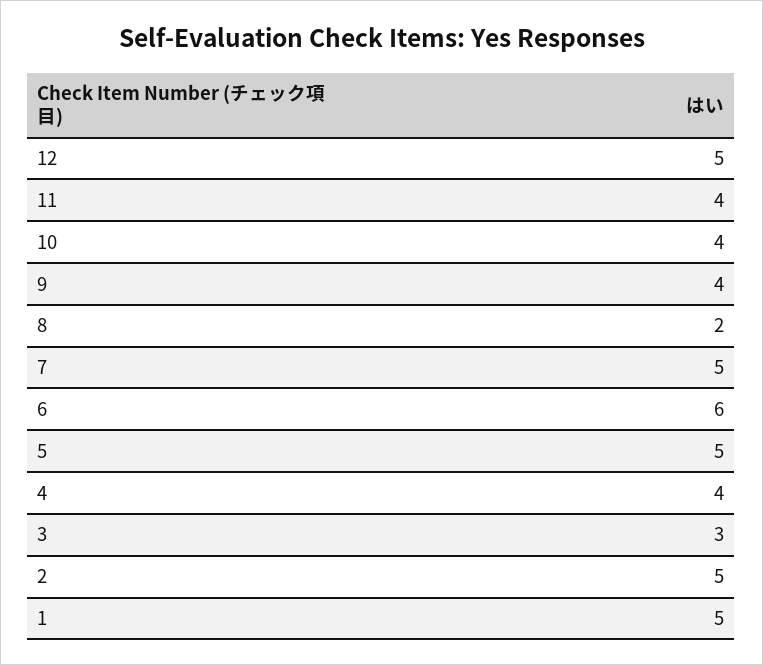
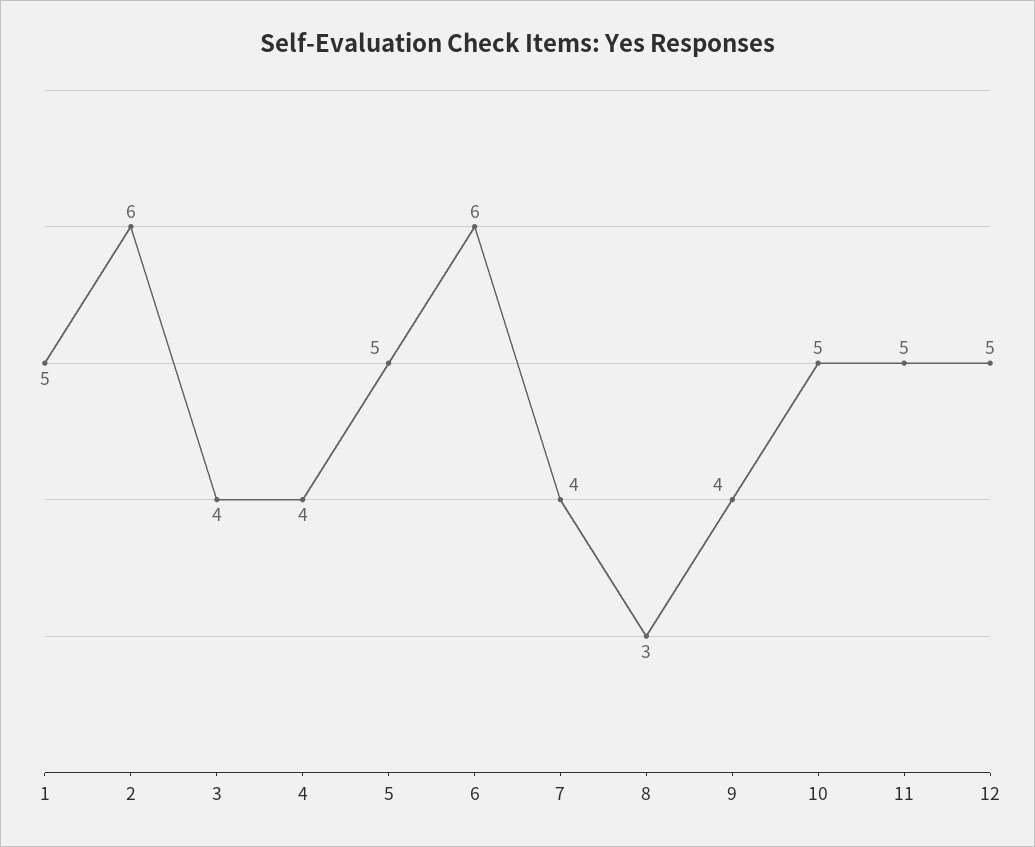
11: 4 -> 5
10: 4 -> 5
8: 2 -> 3
7: 5 -> 4
3: 3 -> 4
2: 5 -> 6

